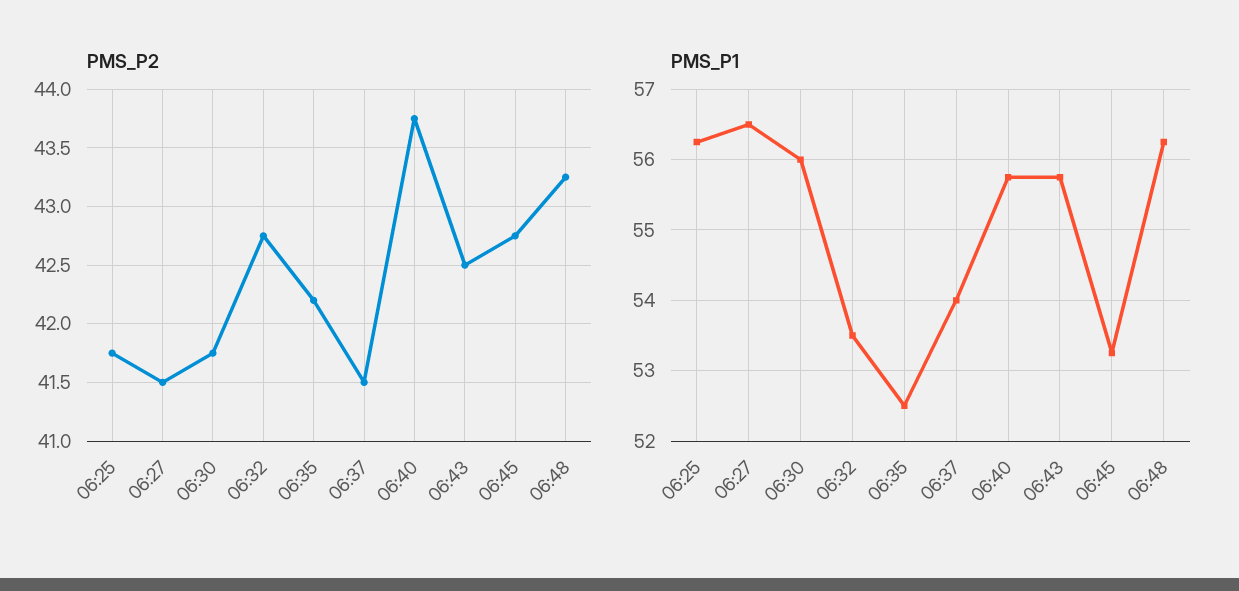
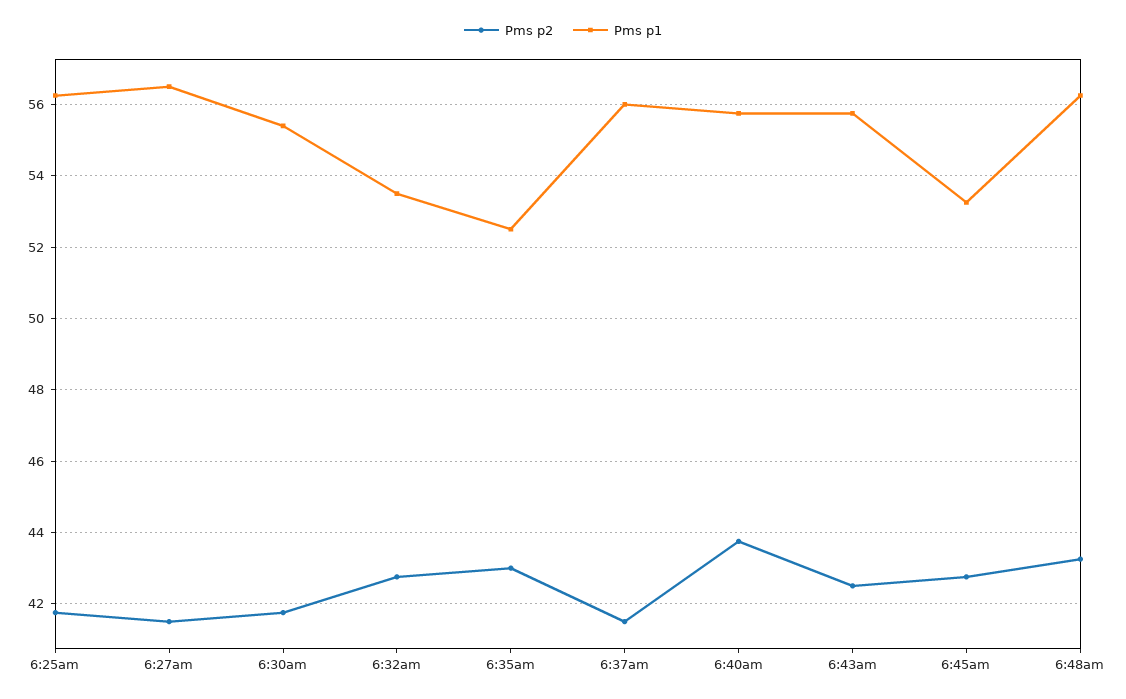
PMS_P2, 06:35: 42.2 -> 43
PMS_P1, 06:30: 56 -> 55.4
PMS_P1, 06:37: 54 -> 56

